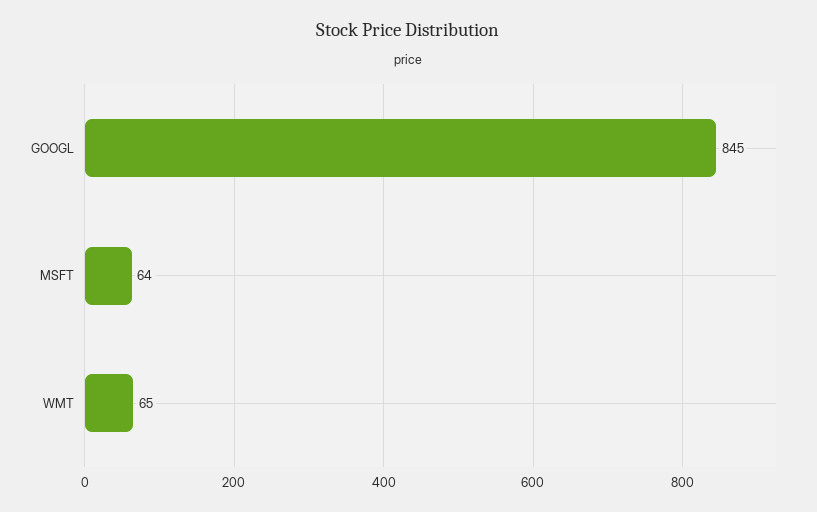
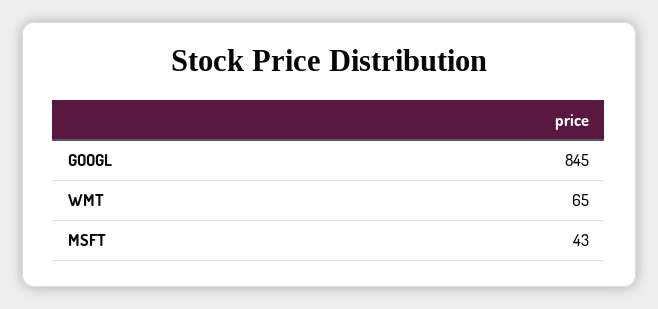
MSFT: 64 -> 43

